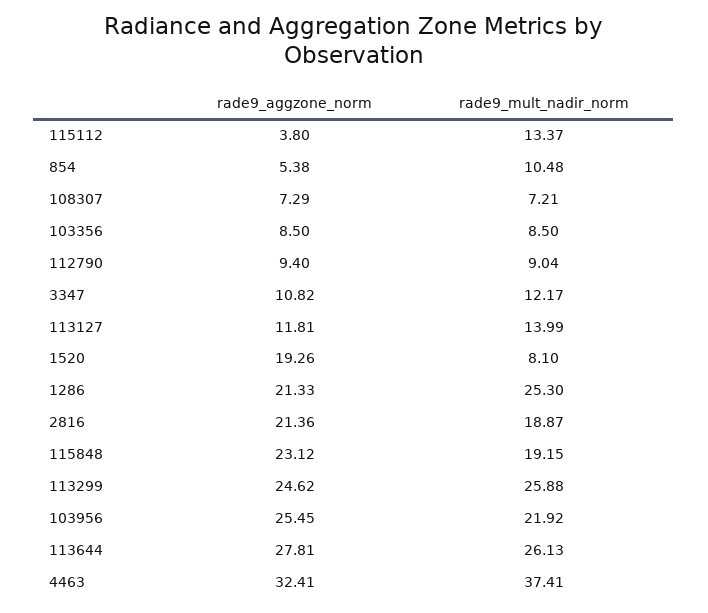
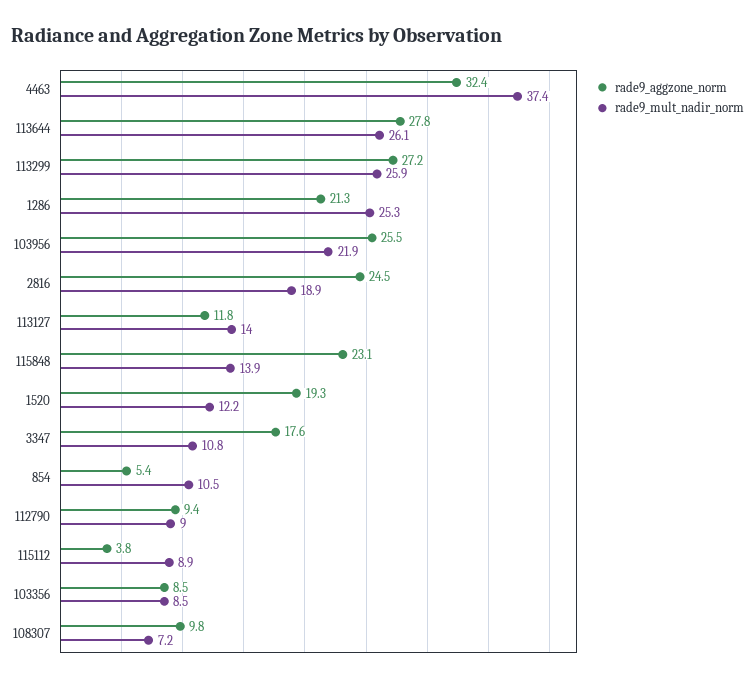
rade9_mult_nadir_norm, 115112: 13.37 -> 8.9
rade9_aggzone_norm, 108307: 7.29 -> 9.8
rade9_aggzone_norm, 3347: 10.82 -> 17.6
rade9_mult_nadir_norm, 3347: 12.17 -> 10.8
rade9_mult_nadir_norm, 1520: 8.1 -> 12.2
rade9_aggzone_norm, 2816: 21.36 -> 24.5
rade9_mult_nadir_norm, 115848: 19.15 -> 13.9
rade9_aggzone_norm, 113299: 24.62 -> 27.2

